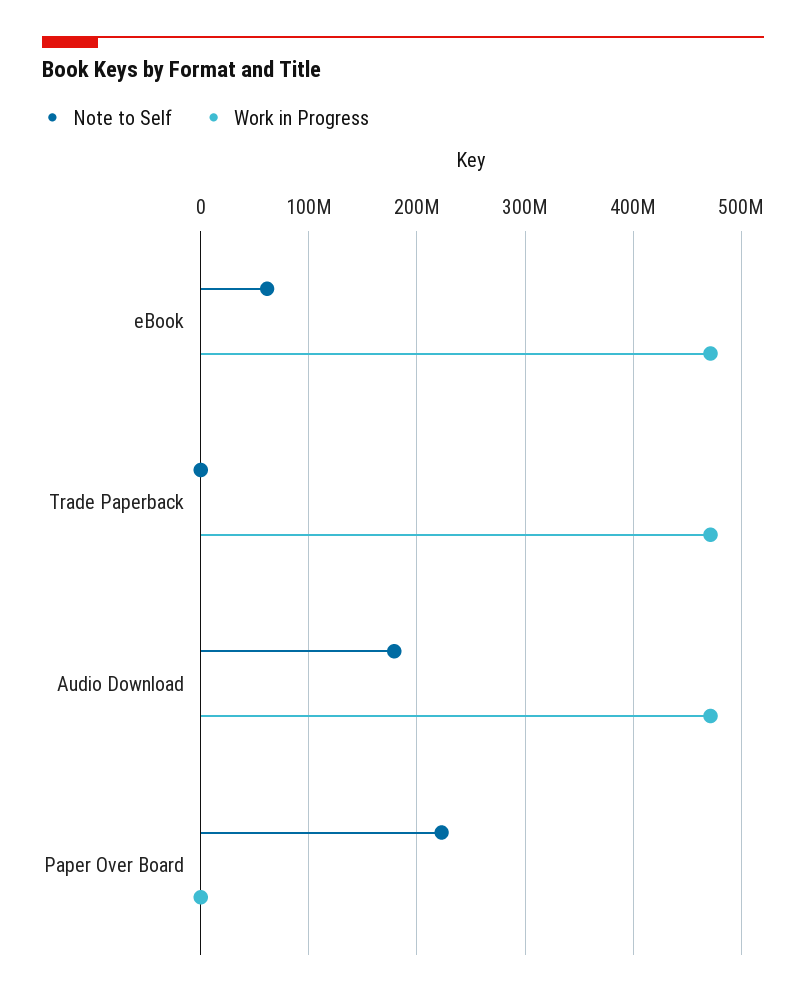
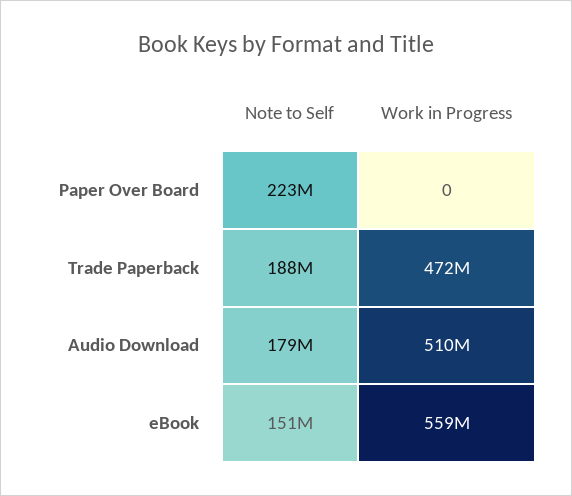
Note to Self, eBook: 60000000 -> 151000000
Work in Progress, eBook: 470000000 -> 559000000
Note to Self, Trade Paperback: 0 -> 188000000
Work in Progress, Audio Download: 470000000 -> 510000000

